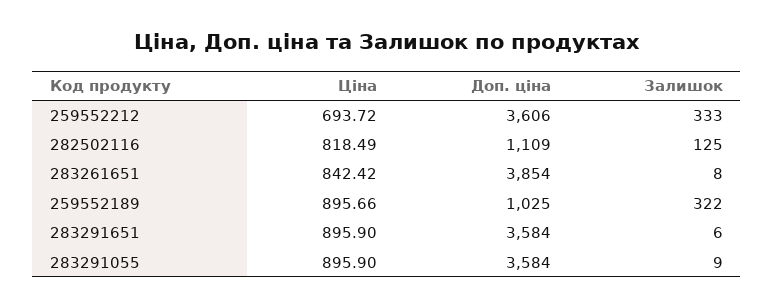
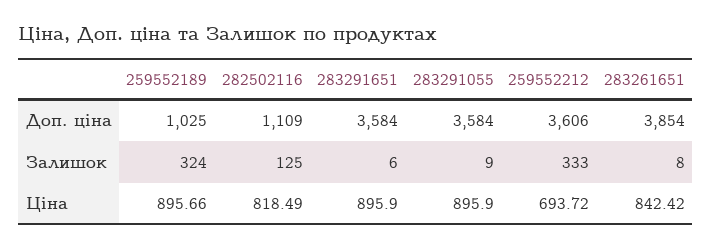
Залишок, 259552189: 322 -> 324

